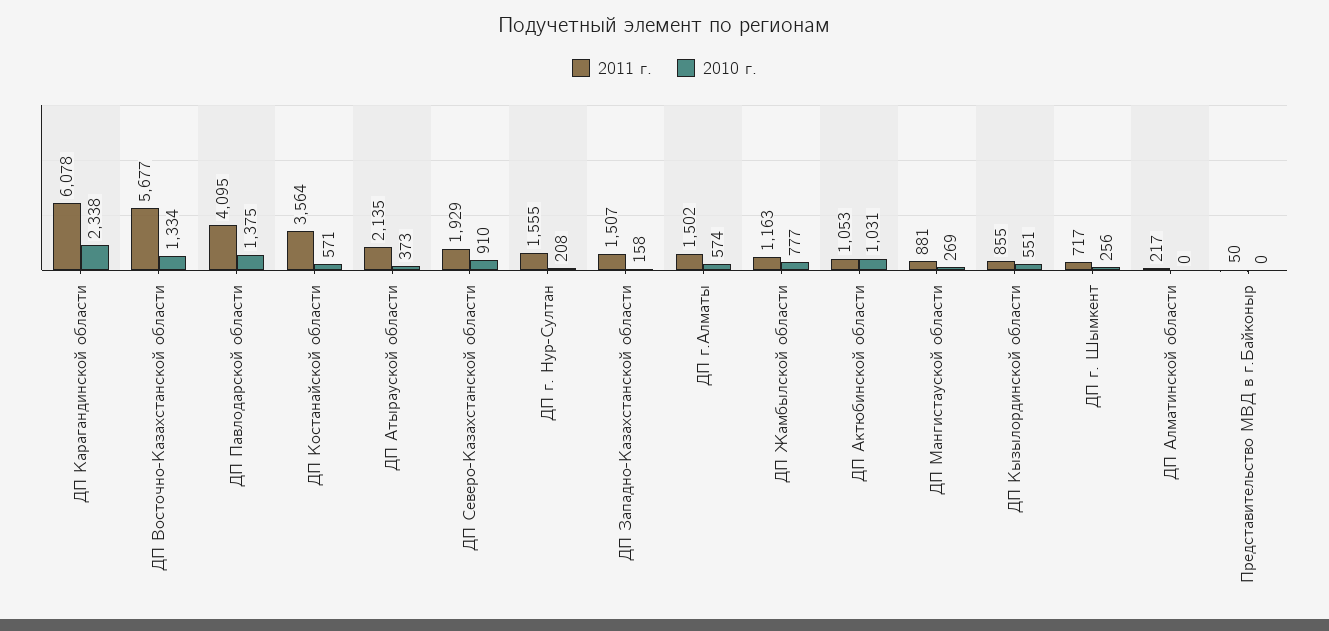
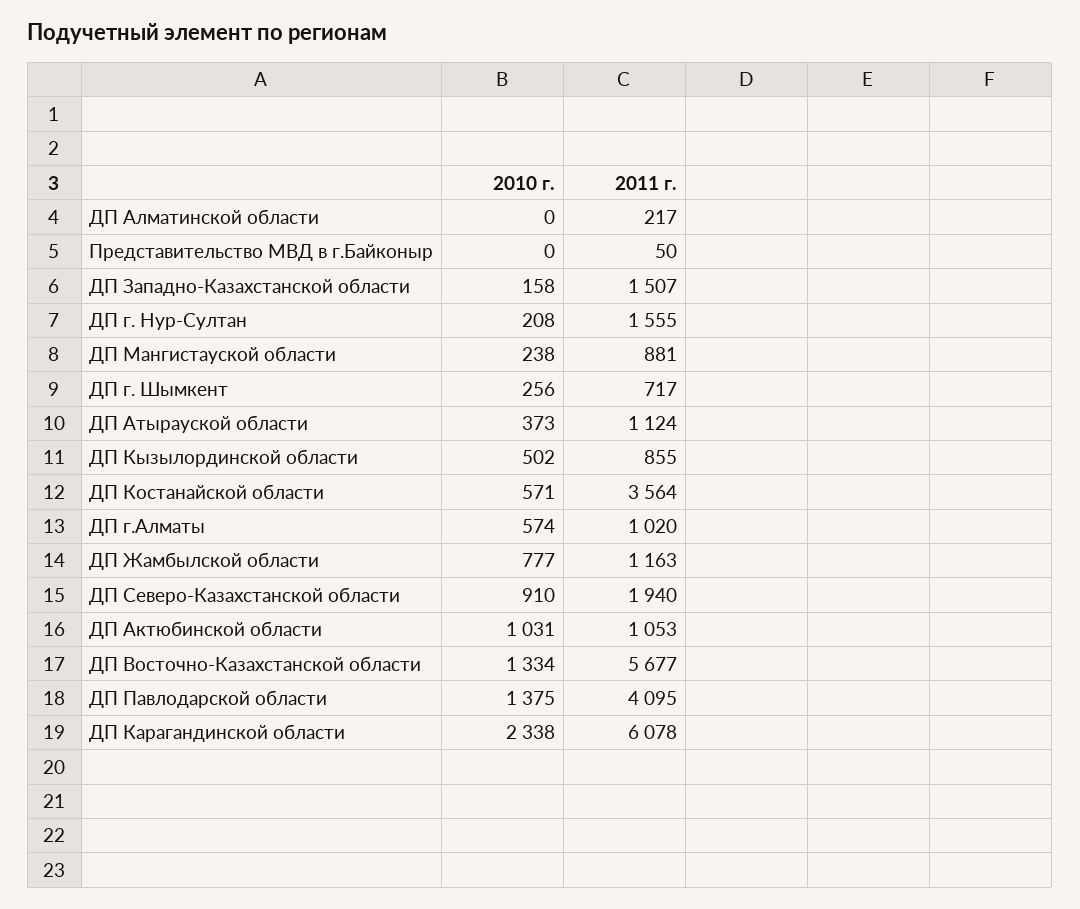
2011 г., ДП Атырауской области: 2135 -> 1124
2011 г., ДП Северо-Казахстанской области: 1929 -> 1940
2011 г., ДП г.Алматы: 1502 -> 1020
2010 г., ДП Мангистауской области: 269 -> 238
2010 г., ДП Кызылординской области: 551 -> 502

